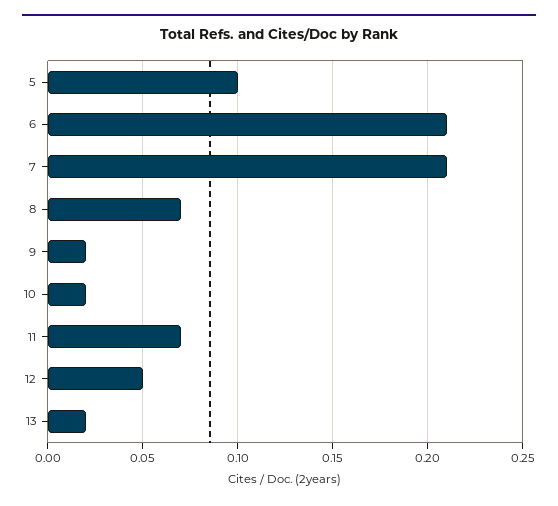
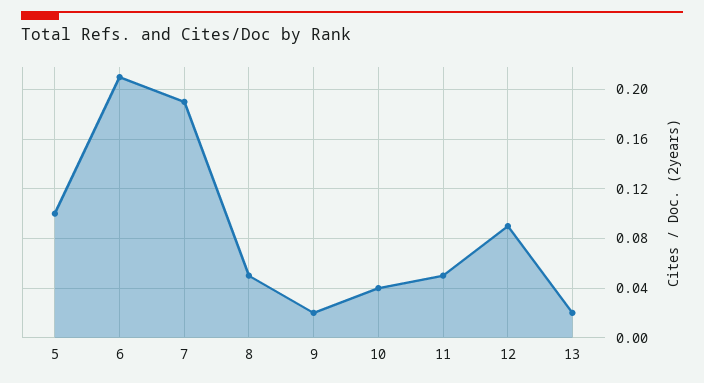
7: 0.21 -> 0.19
8: 0.07 -> 0.05
10: 0.02 -> 0.04
11: 0.07 -> 0.05
12: 0.05 -> 0.09

